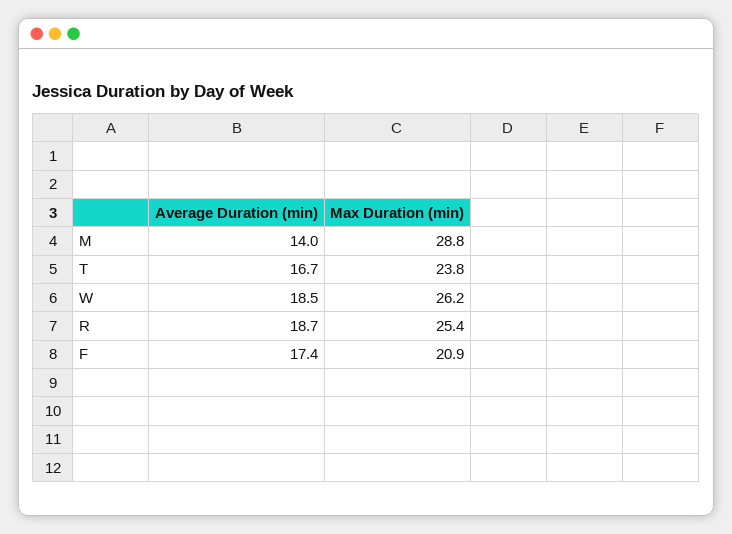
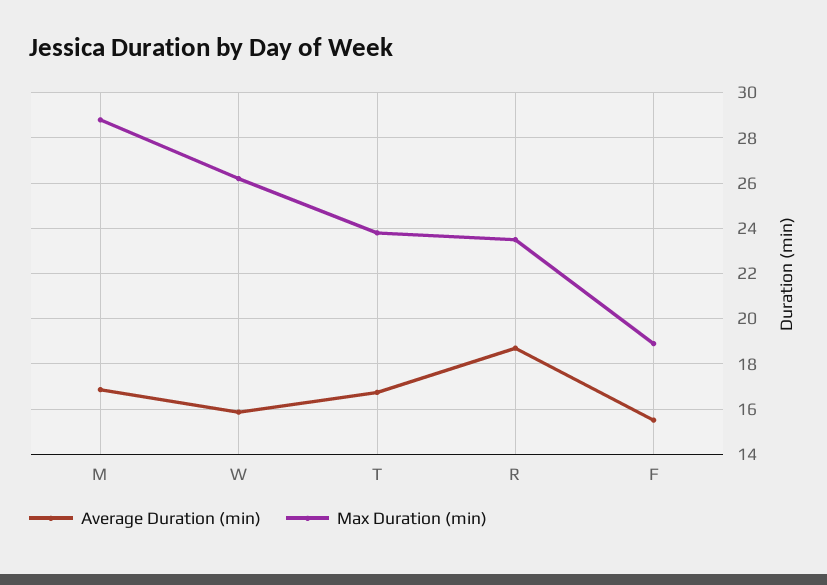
Average Duration (min), M: 14 -> 17
Average Duration (min), W: 18.5 -> 16
Max Duration (min), R: 25.4 -> 23.5
Average Duration (min), F: 17.4 -> 15.5
Max Duration (min), F: 20.9 -> 19

